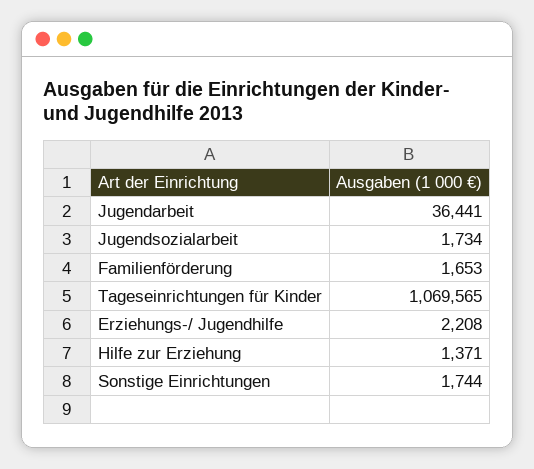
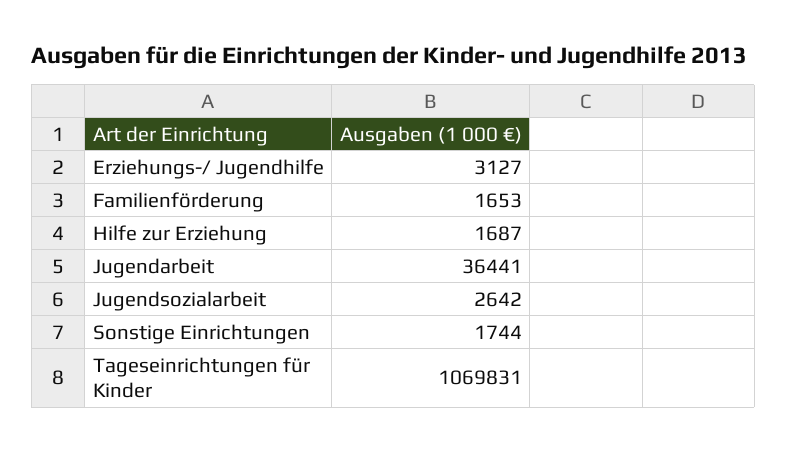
Jugendsozialarbeit: 1734 -> 2642
Tageseinrichtungen für Kinder: 1069565 -> 1069831
Erziehungs-/ Jugendhilfe: 2208 -> 3127
Hilfe zur Erziehung: 1371 -> 1687

